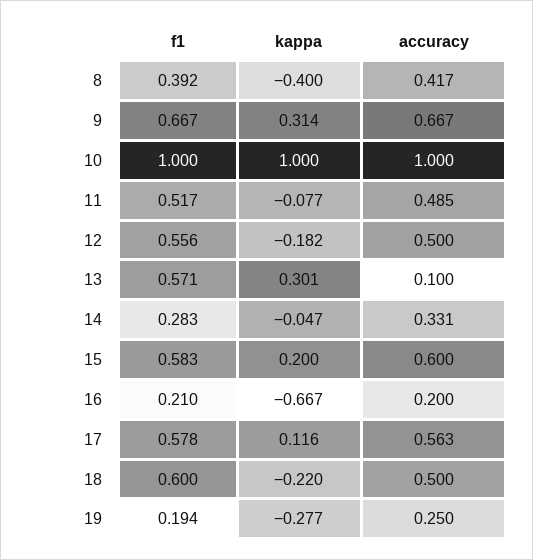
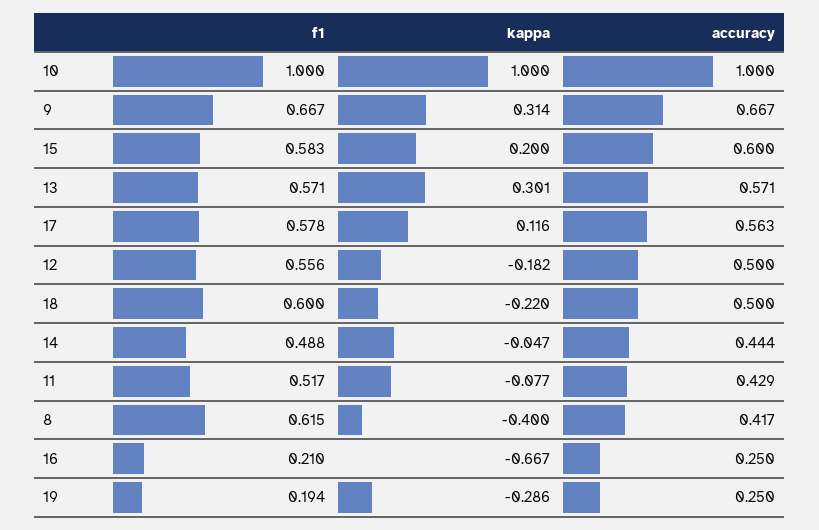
f1, 8: 0.392 -> 0.615
accuracy, 11: 0.485 -> 0.429
accuracy, 13: 0.1 -> 0.571
f1, 14: 0.283 -> 0.488
accuracy, 14: 0.331 -> 0.444
accuracy, 16: 0.2 -> 0.25
kappa, 19: -0.277 -> -0.286

